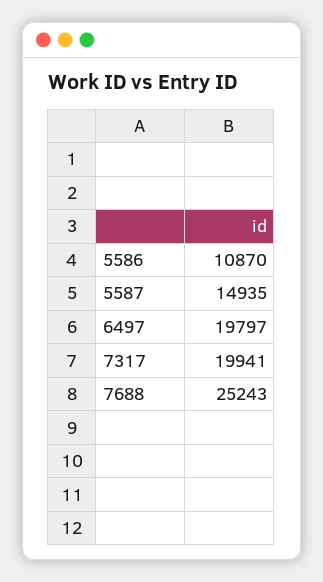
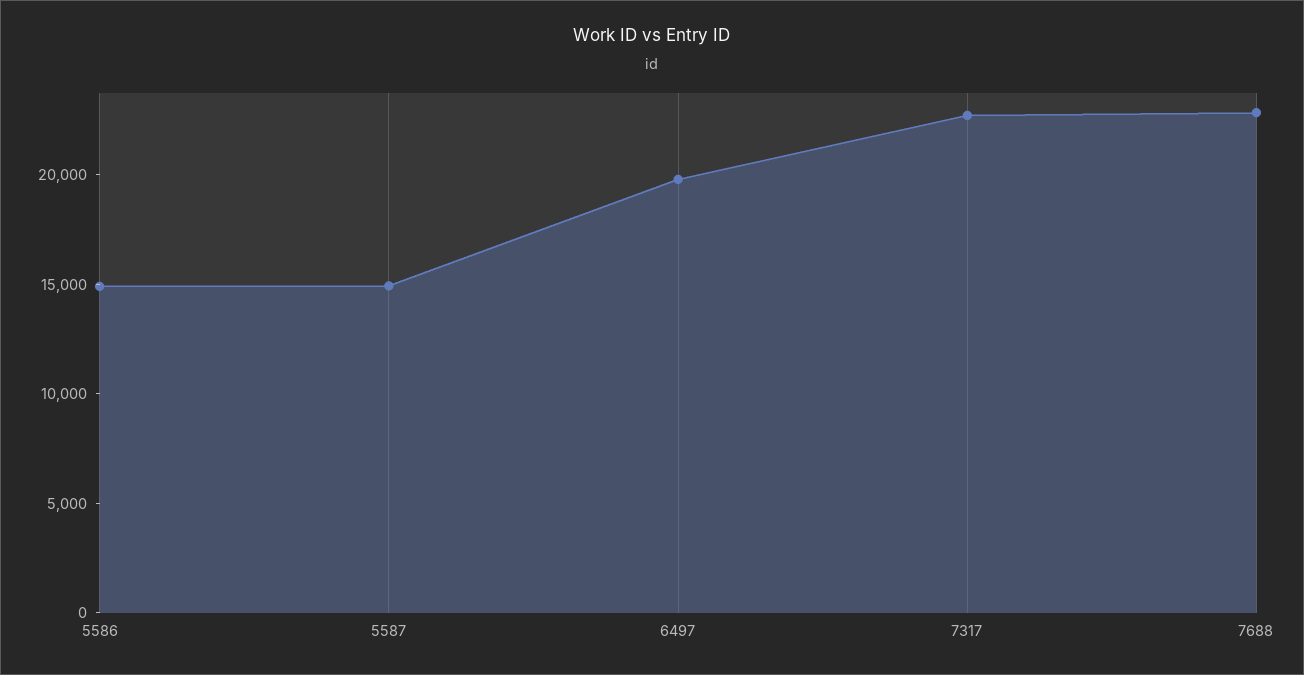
5586: 10870 -> 15000
7317: 19941 -> 23000
7688: 25243 -> 23000

